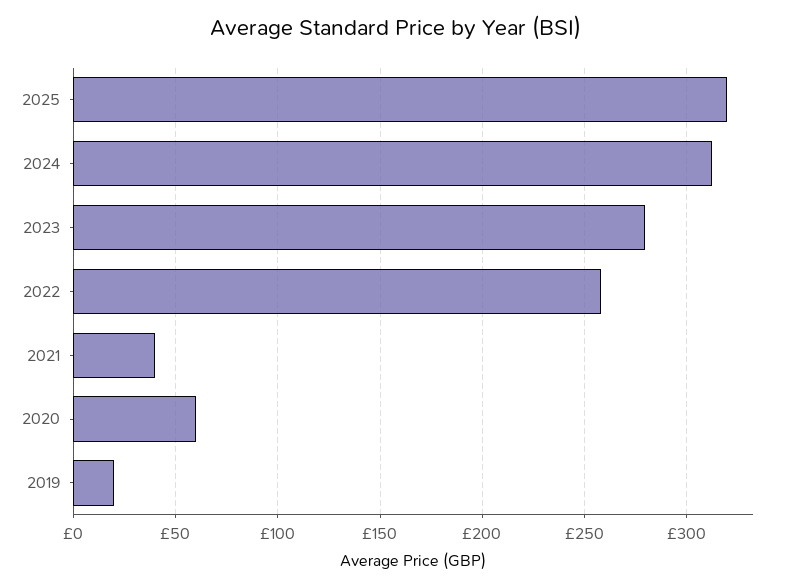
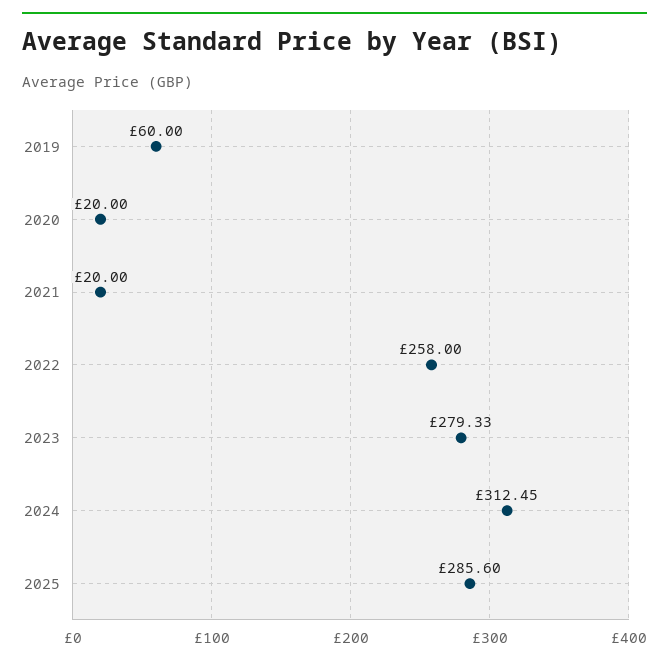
2025: 320 -> 285.6
2021: 40 -> 20
2020: 60 -> 20
2019: 20 -> 60

